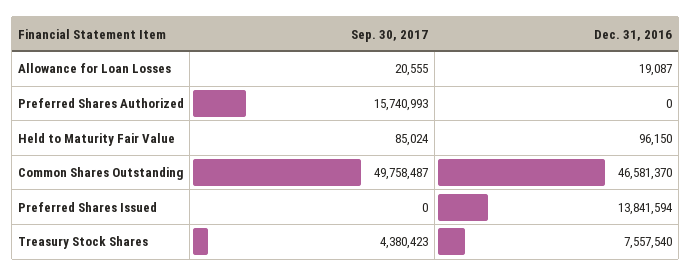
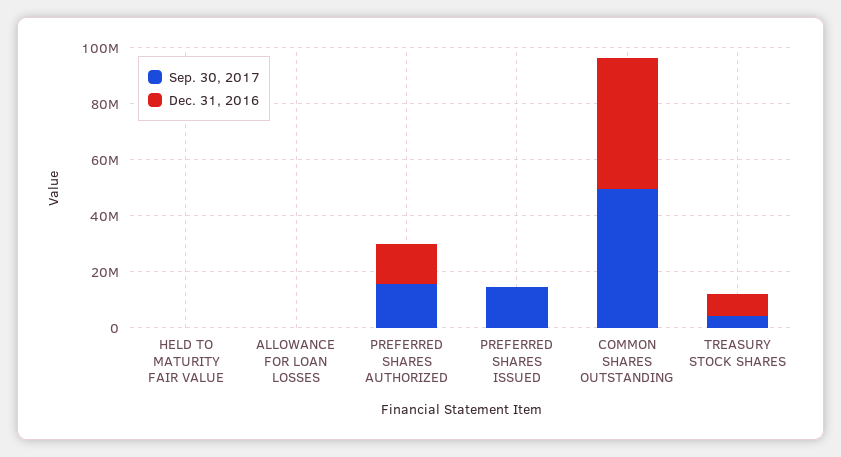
Dec. 31, 2016, Preferred Shares Authorized: 0 -> 15000000
Sep. 30, 2017, Preferred Shares Issued: 0 -> 15000000
Dec. 31, 2016, Preferred Shares Issued: 13841594 -> 0

